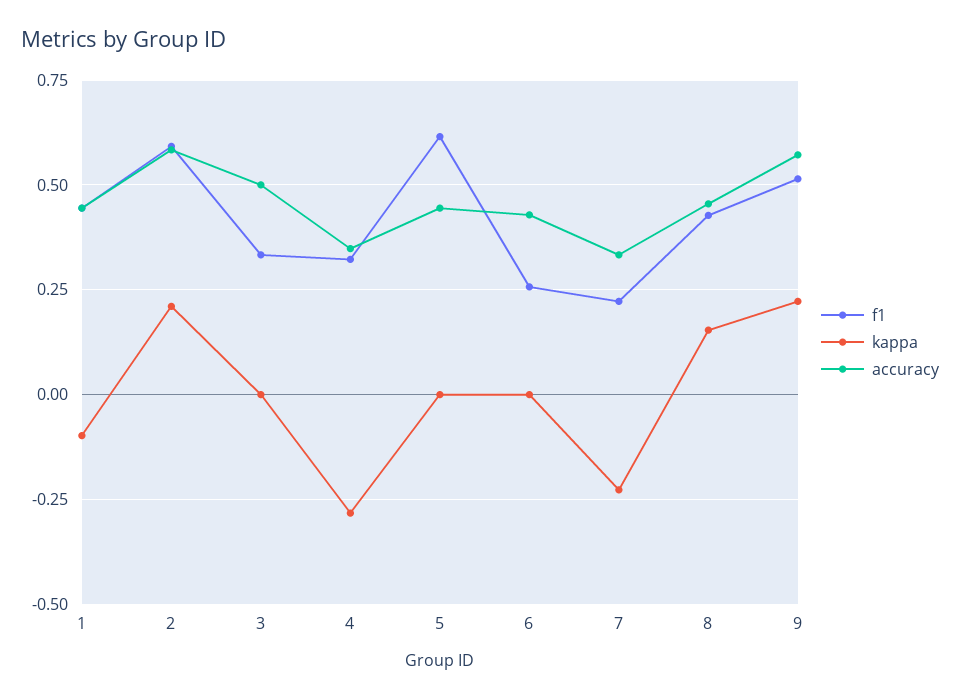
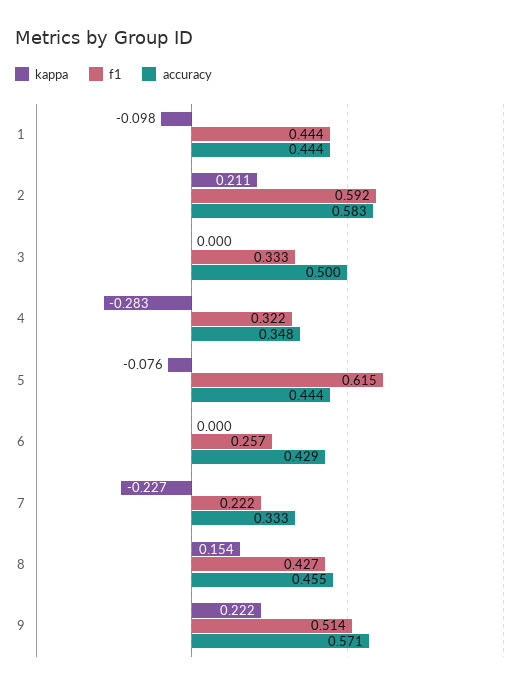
kappa, 5: 0 -> -0.076

